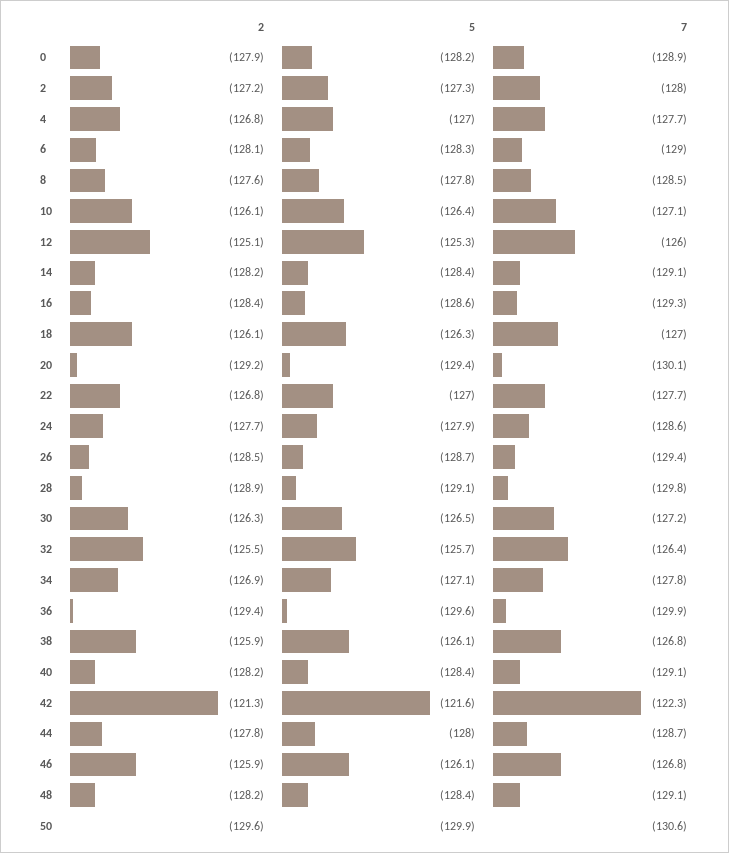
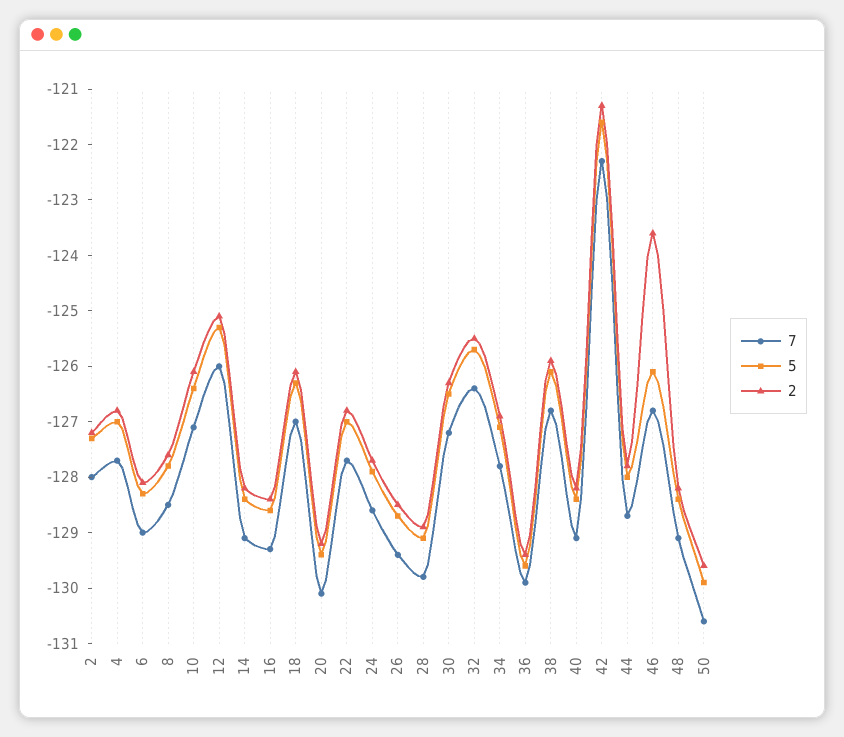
2, 0: -127.9 -> none
5, 0: -128.2 -> none
7, 0: -128.9 -> none
2, 46: -125.9 -> -123.5

